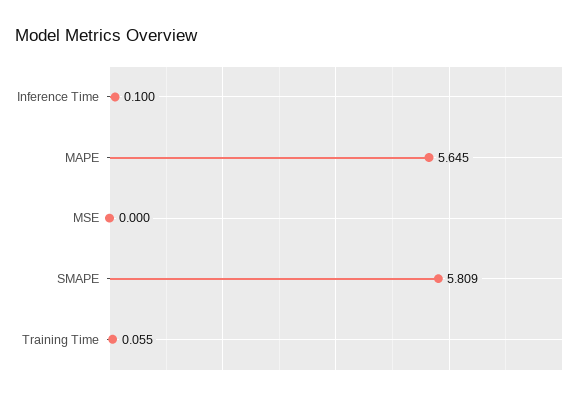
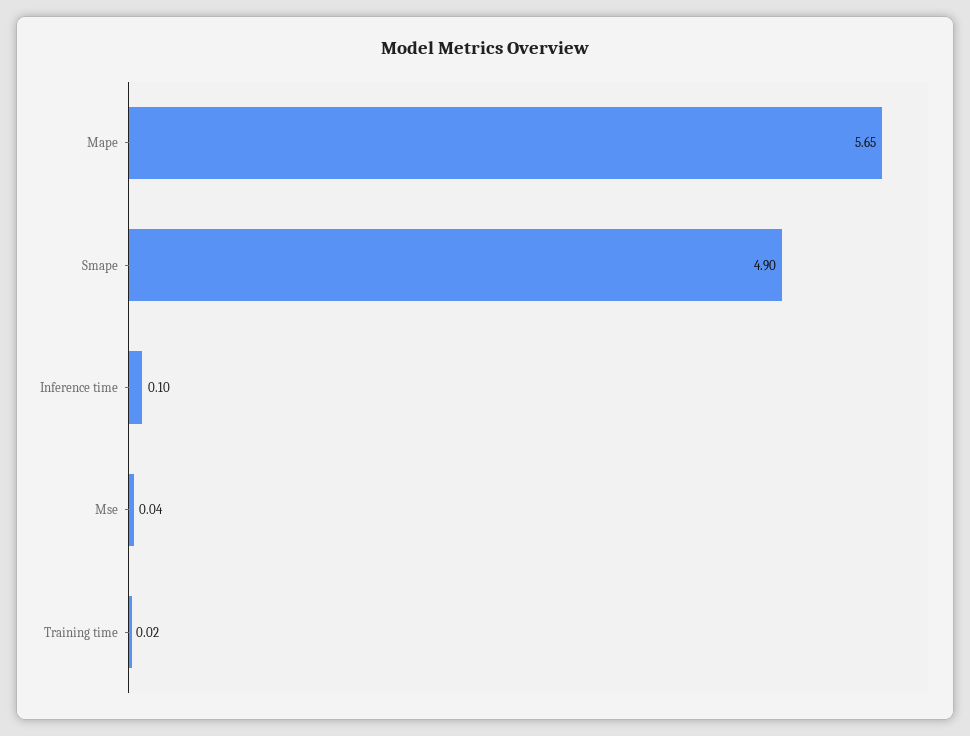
MSE: 0 -> 0.04
SMAPE: 5.809 -> 4.9
Training Time: 0.055 -> 0.02

